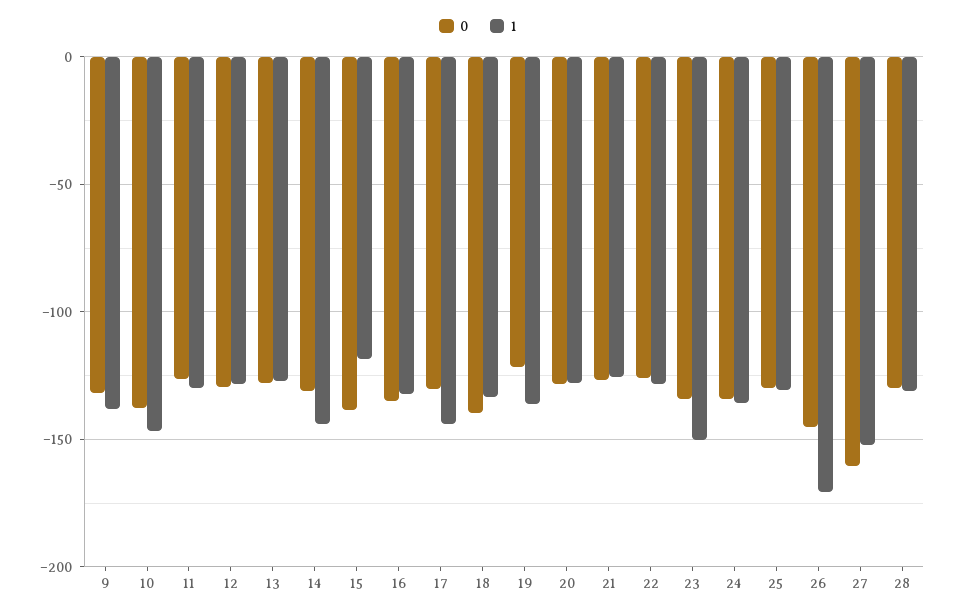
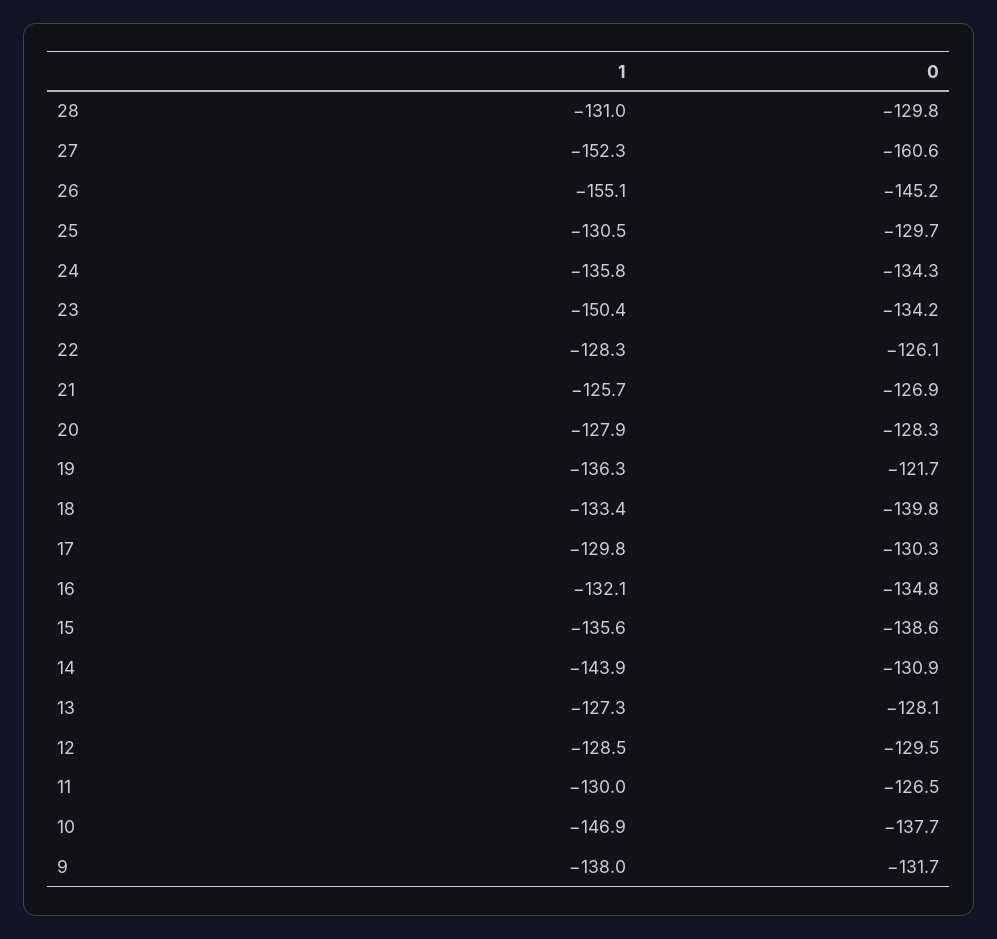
1, 15: -120 -> -135.6
1, 17: -145 -> -129.8
1, 26: -170 -> -155.1

